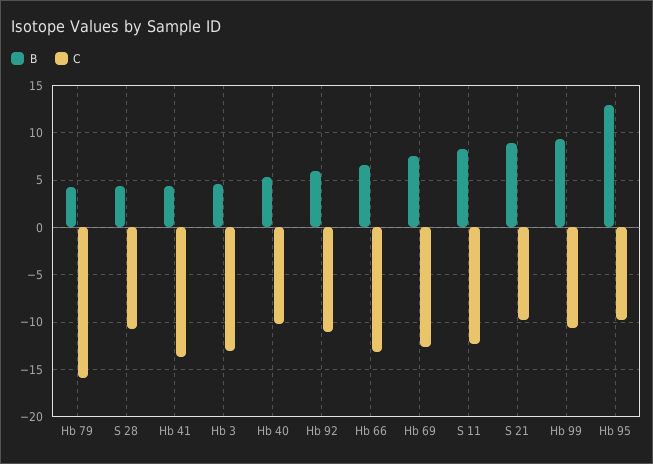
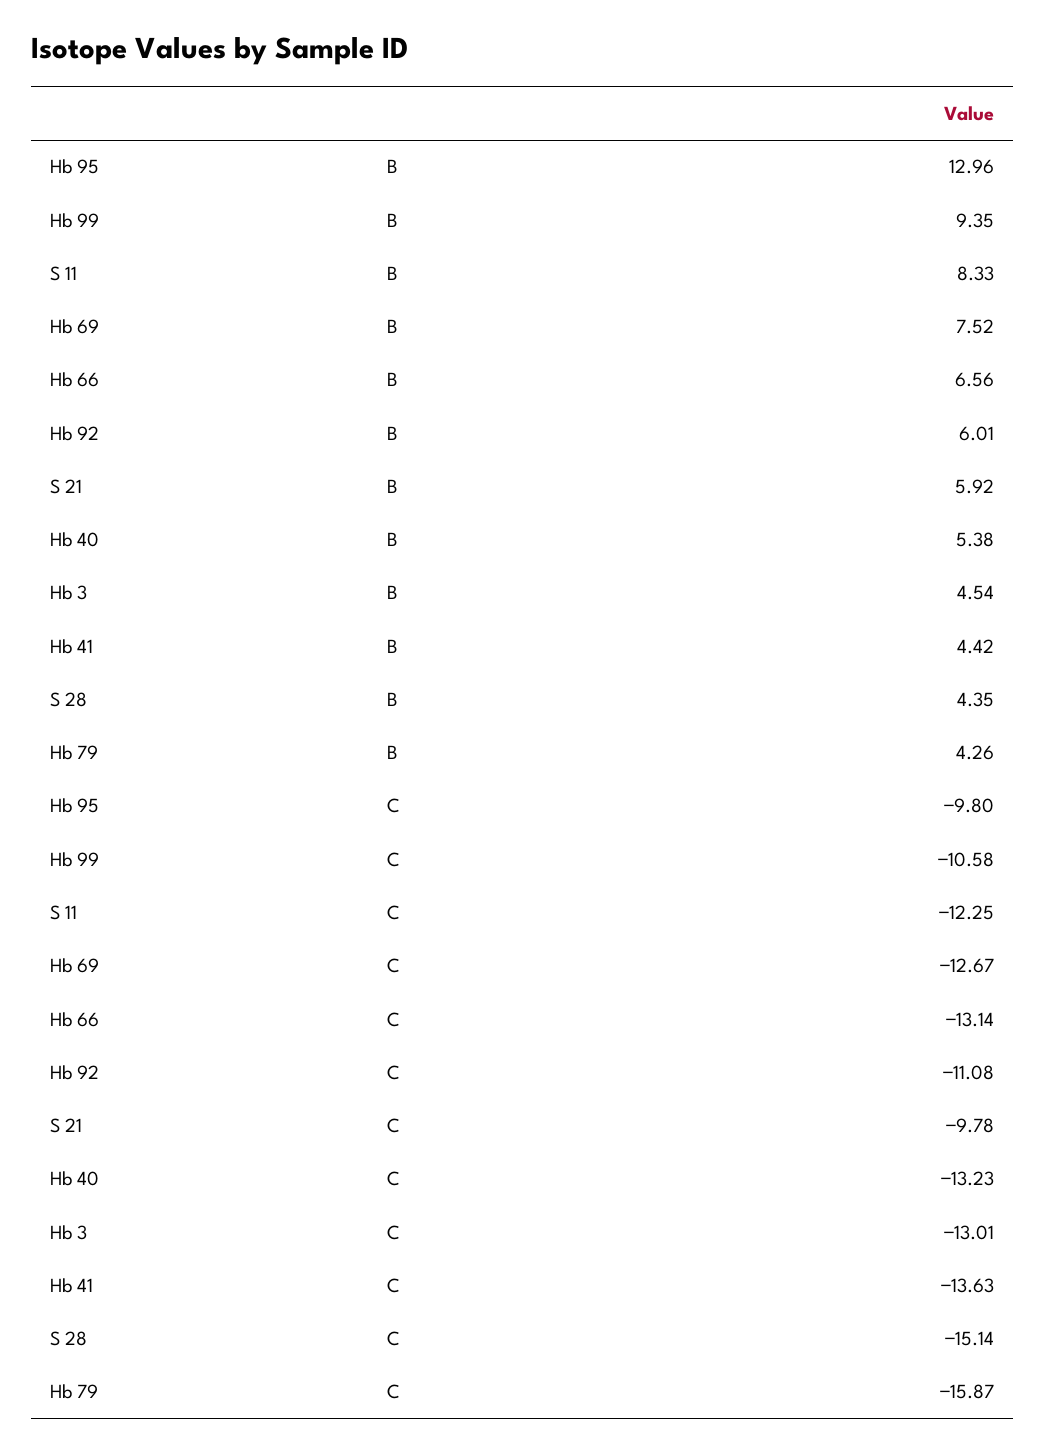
C, S 28: -11 -> -15.14
C, Hb 40: -10 -> -13.23
B, S 21: 9 -> 5.92

